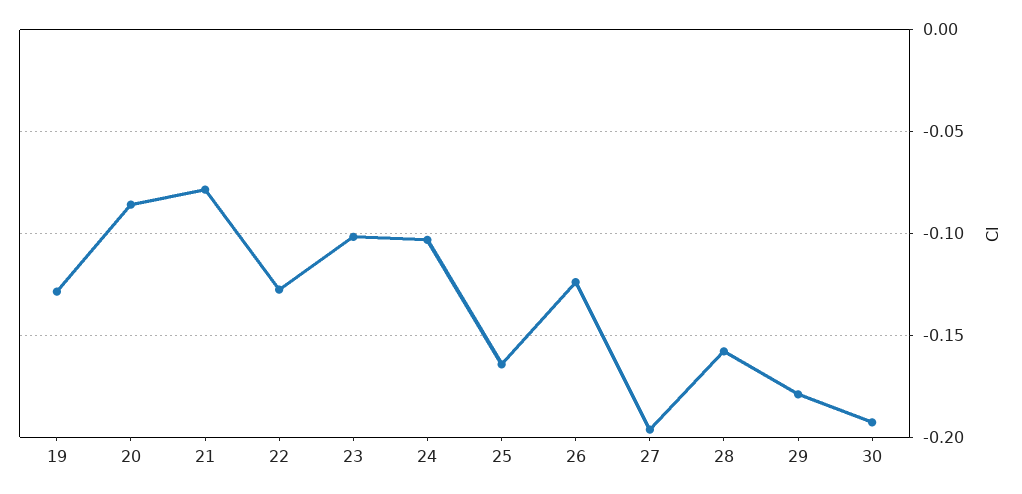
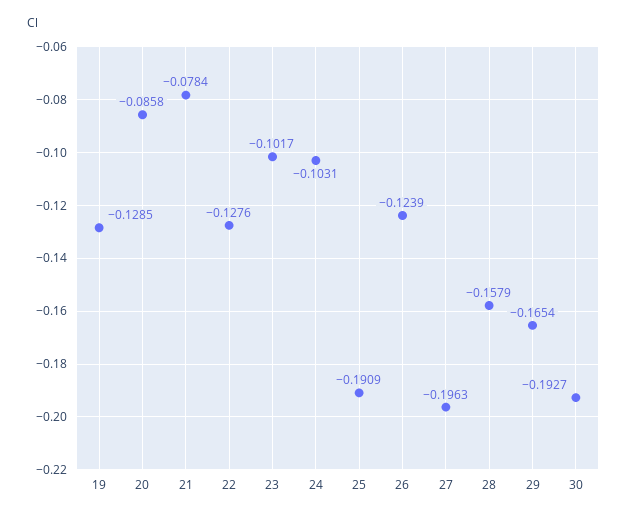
25: -0.165 -> -0.1909
29: -0.18 -> -0.1654

